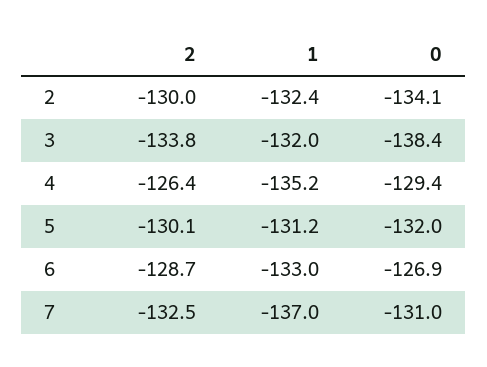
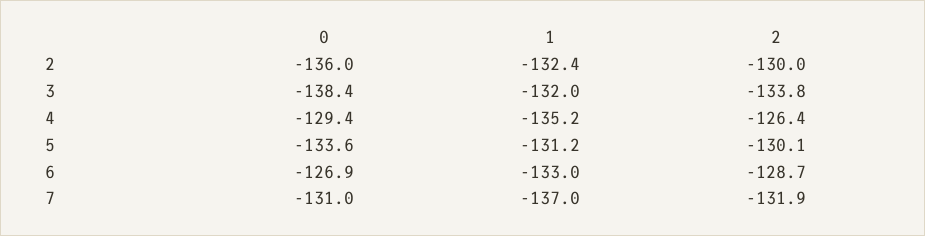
0, 2: -134.1 -> -136
0, 5: -132 -> -133.6
2, 7: -132.5 -> -131.9

